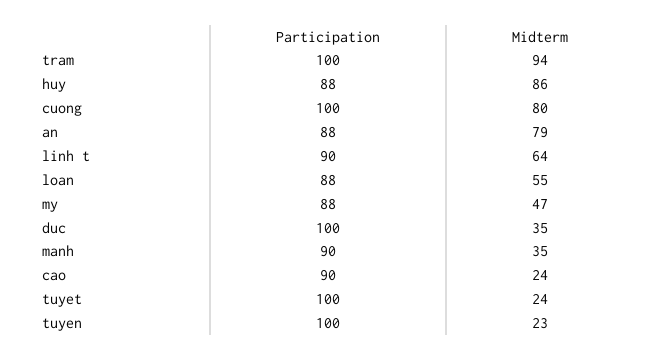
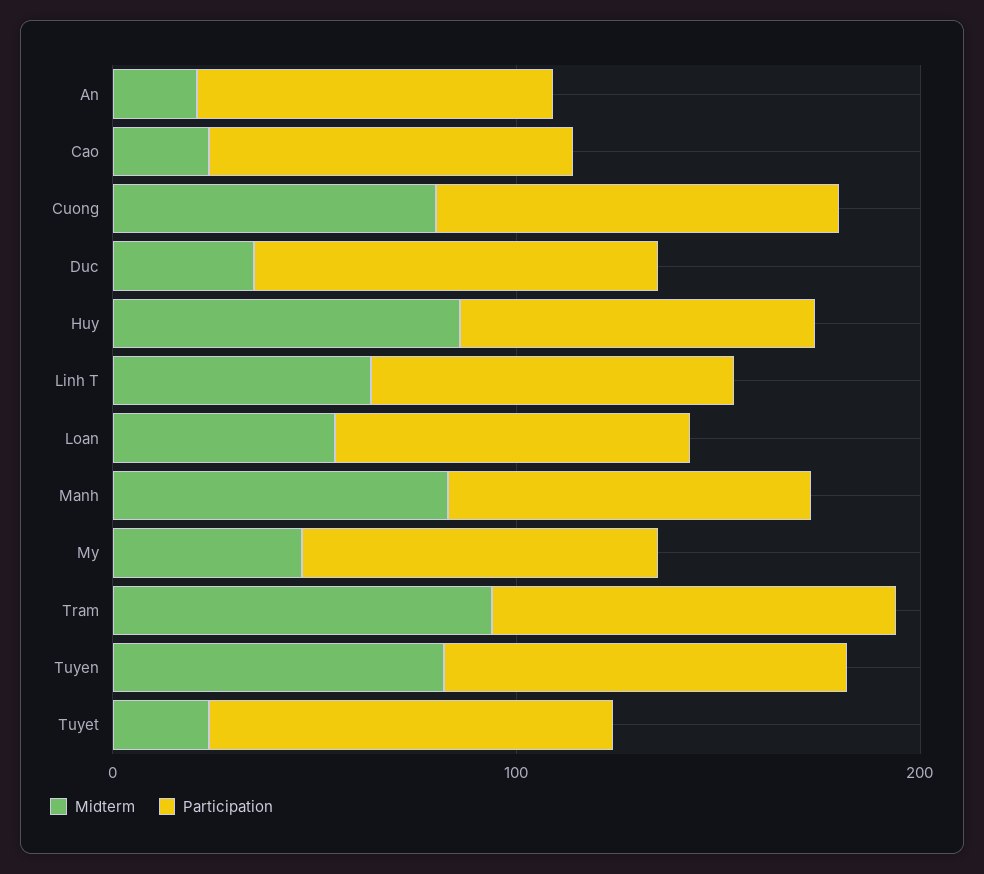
Midterm, an: 79 -> 20
Midterm, manh: 35 -> 80
Midterm, tuyen: 23 -> 80

